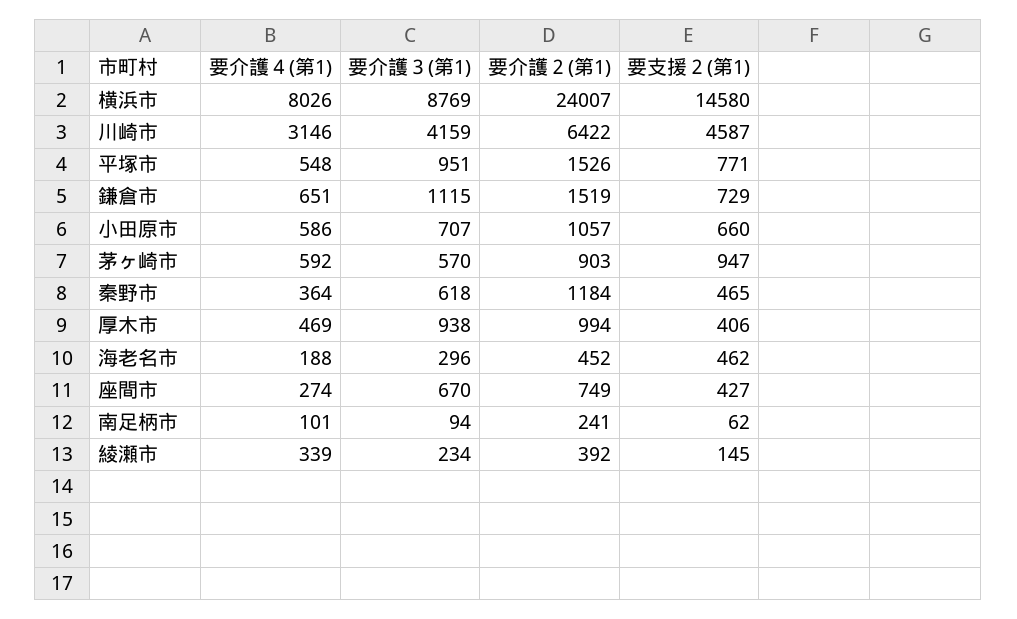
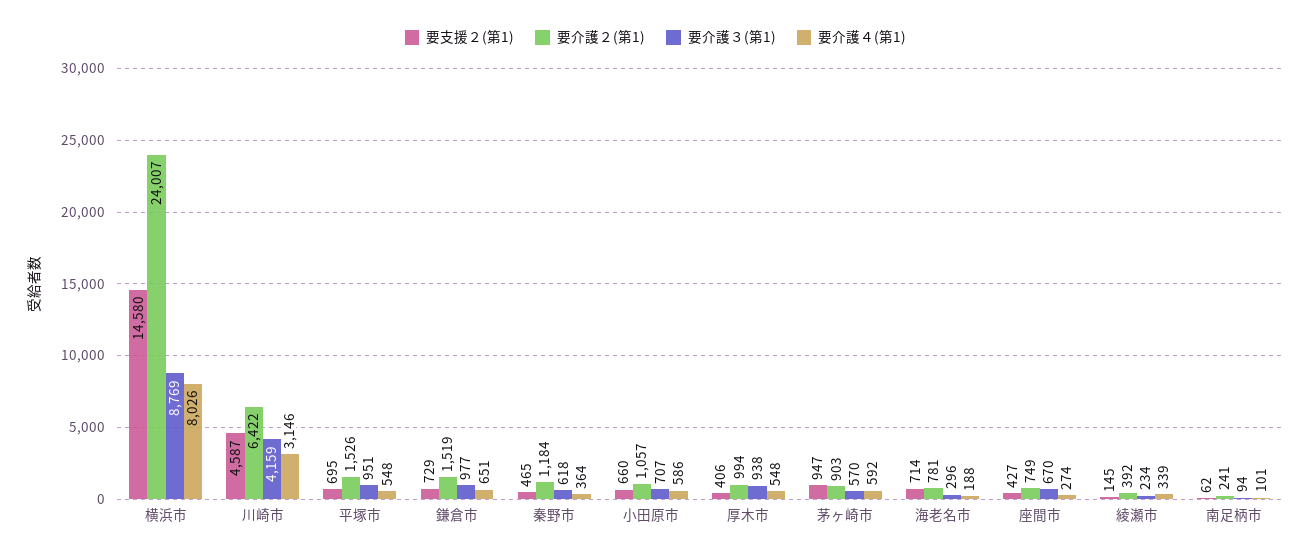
要支援２(第1), 平塚市: 771 -> 695
要介護３(第1), 鎌倉市: 1115 -> 977
要介護４(第1), 厚木市: 469 -> 548
要介護２(第1), 海老名市: 452 -> 781
要支援２(第1), 海老名市: 462 -> 714

